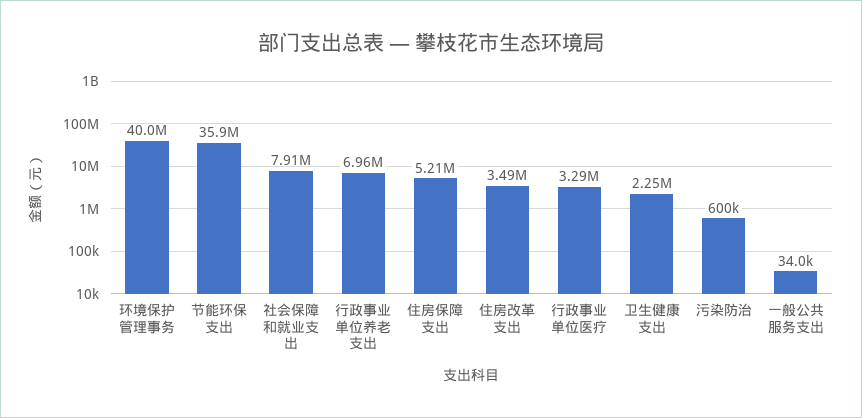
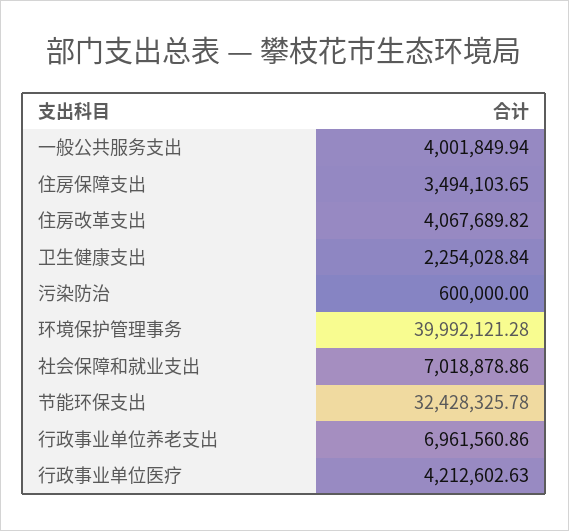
节能环保支出: 35900000 -> 32428325.78
社会保障和就业支出: 7910000 -> 7018878.86
住房保障支出: 5210000 -> 3494103.65
住房改革支出: 3490000 -> 4067689.82
行政事业单位医疗: 3290000 -> 4212602.63
一般公共服务支出: 34000 -> 4001849.94

